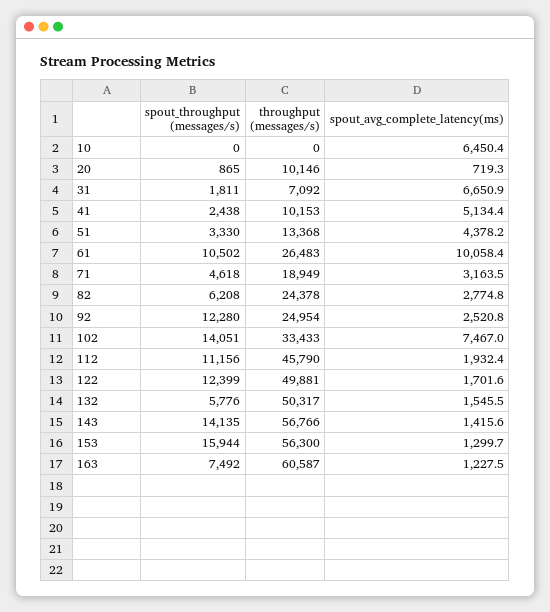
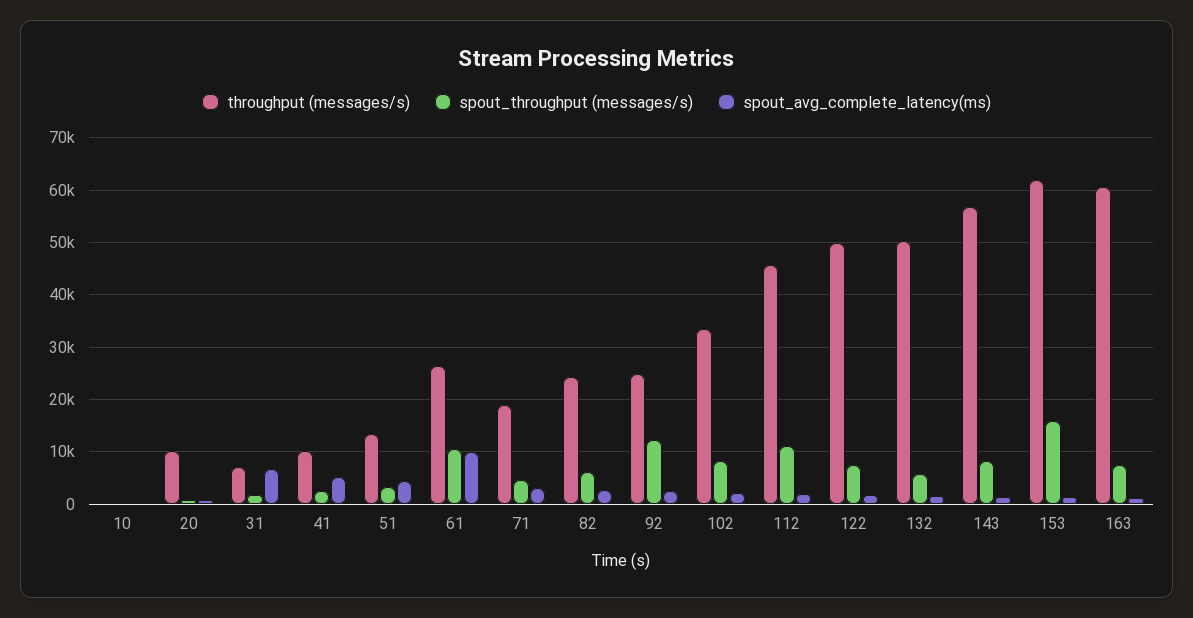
spout_avg_complete_latency(ms), 10: 6450.4 -> 0
spout_throughput (messages/s), 102: 14051 -> 8000
spout_avg_complete_latency(ms), 102: 7467 -> 2000
spout_throughput (messages/s), 122: 12399 -> 8000
spout_throughput (messages/s), 143: 14135 -> 8000
throughput (messages/s), 153: 56300 -> 62000

